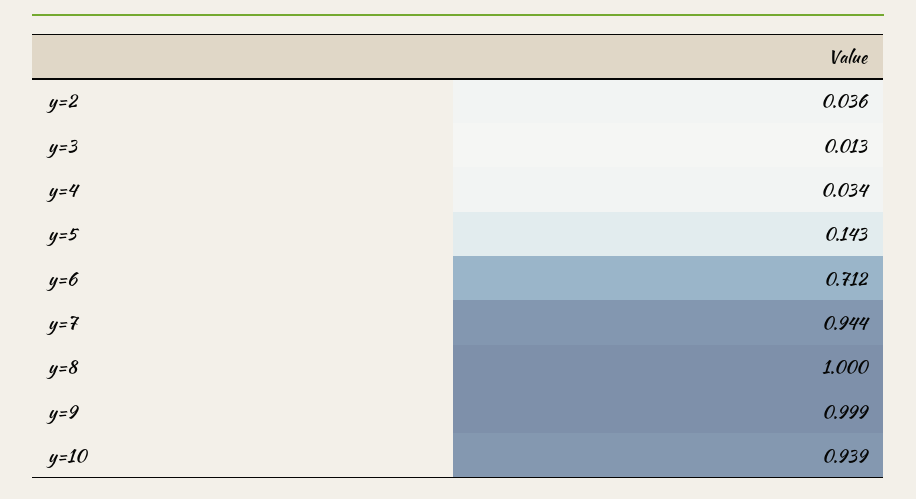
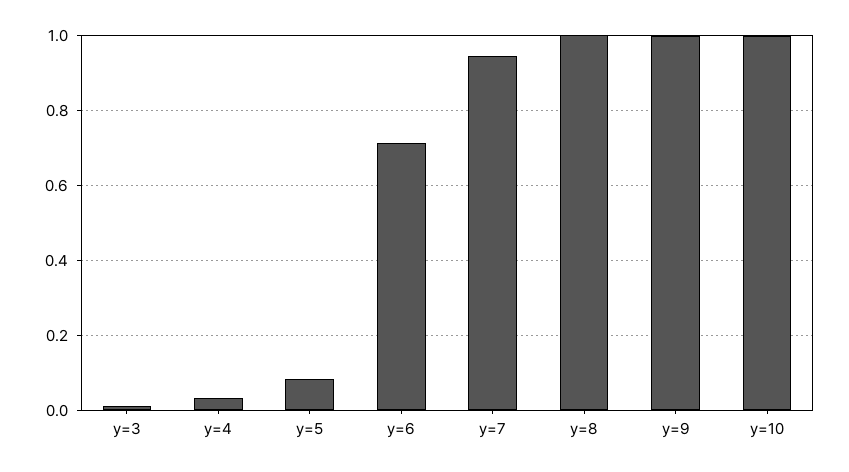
y=2: 0.036 -> none
y=5: 0.143 -> 0.08
y=10: 0.939 -> 1

